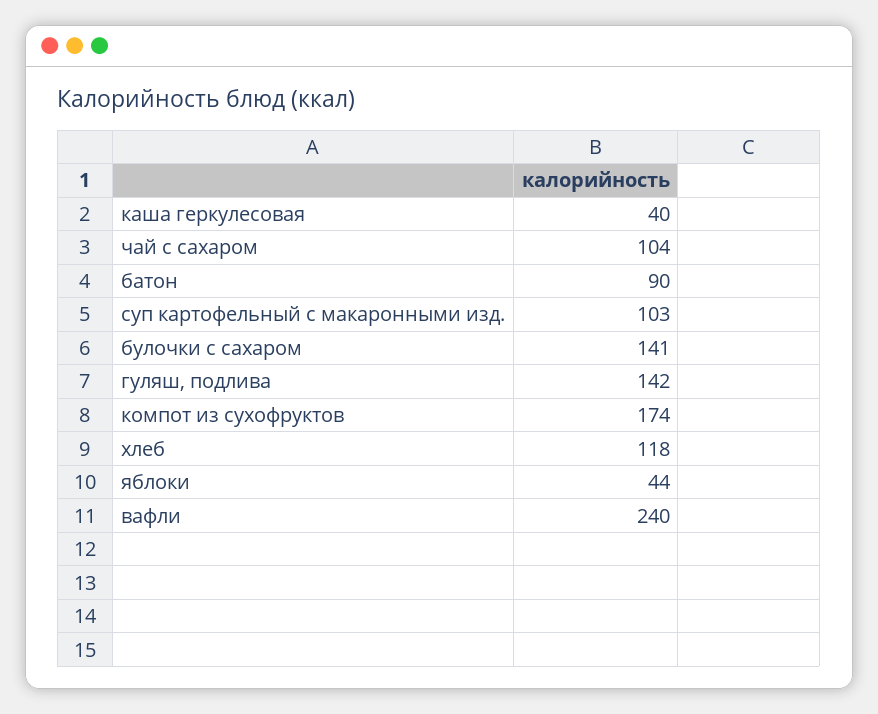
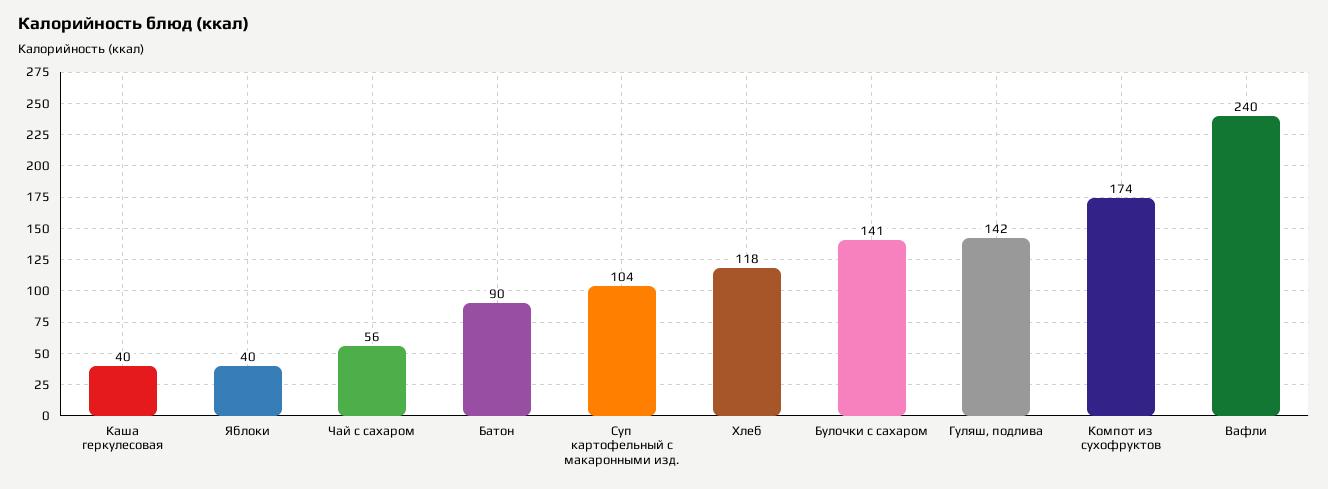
чай с сахаром: 104 -> 56
суп картофельный с макаронными изд.: 103 -> 104
яблоки: 44 -> 40

